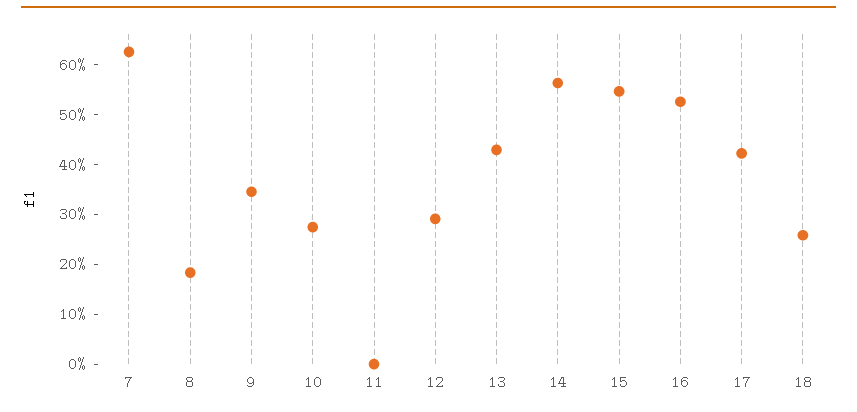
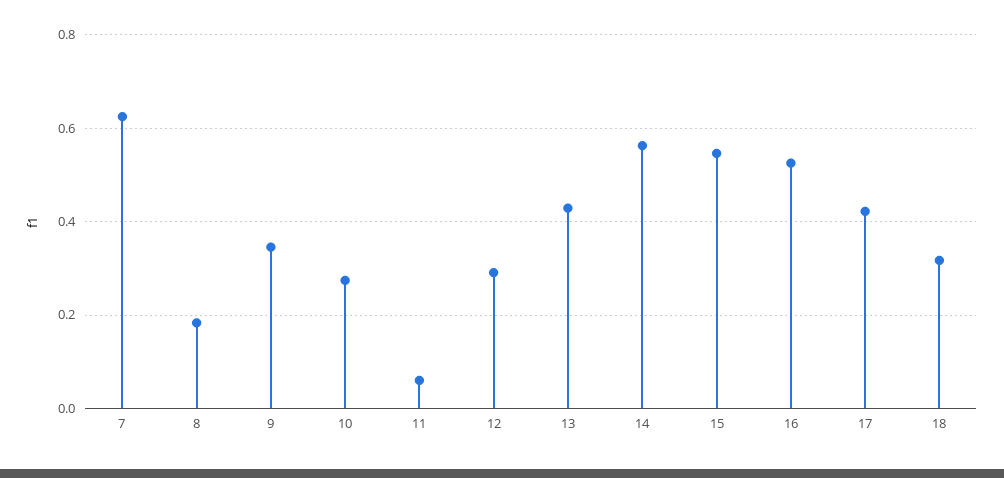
11: 0 -> 0.06
18: 0.26 -> 0.32

